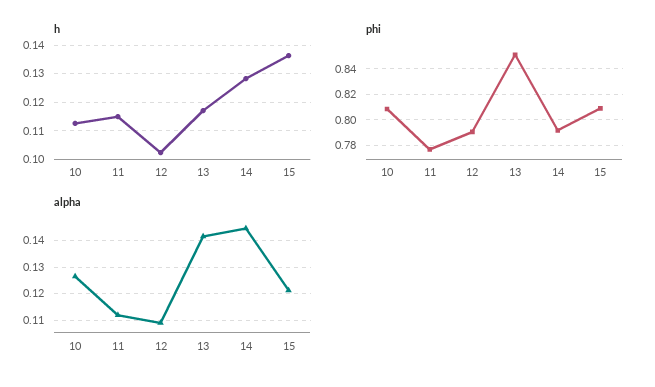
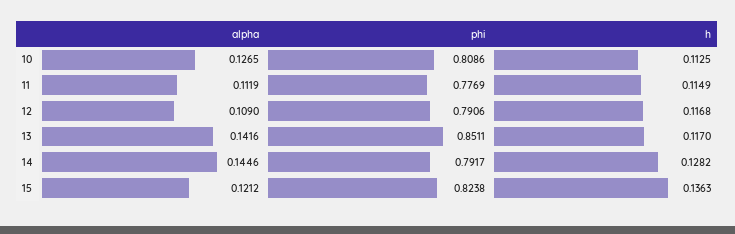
h, 12: 0.1025 -> 0.1168
phi, 15: 0.81 -> 0.8238

